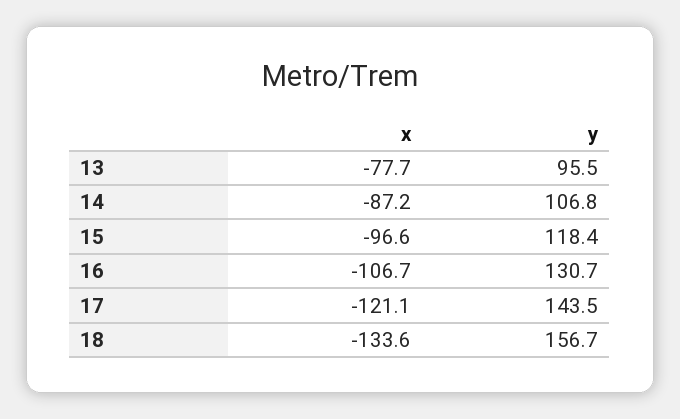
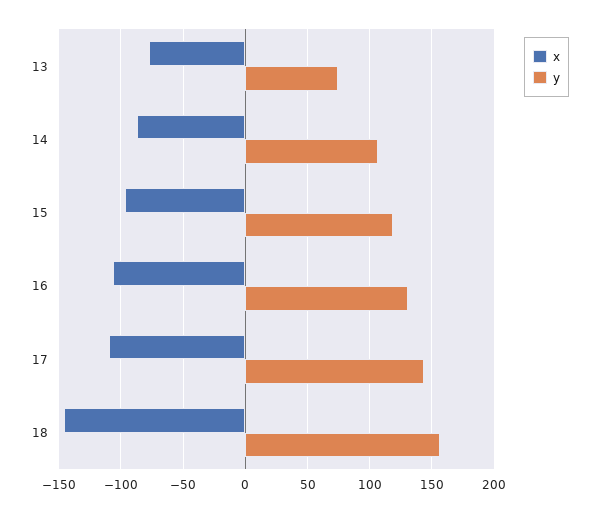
y, 13: 95.5 -> 75
x, 17: -121.1 -> -110
x, 18: -133.6 -> -145

